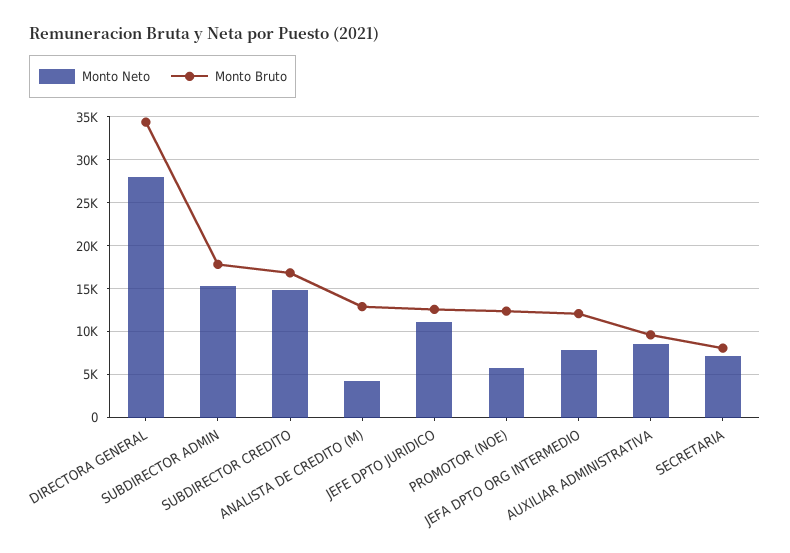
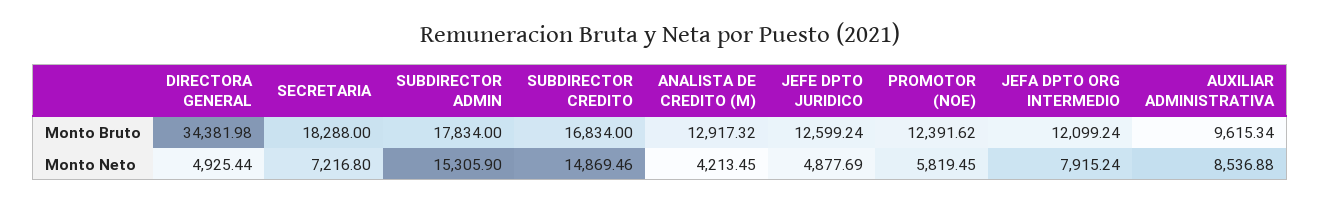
Monto Neto, DIRECTORA GENERAL: 28000 -> 4925.44
Monto Neto, JEFE DPTO JURIDICO: 11000 -> 4877.69
Monto Bruto, SECRETARIA: 8000 -> 18288

